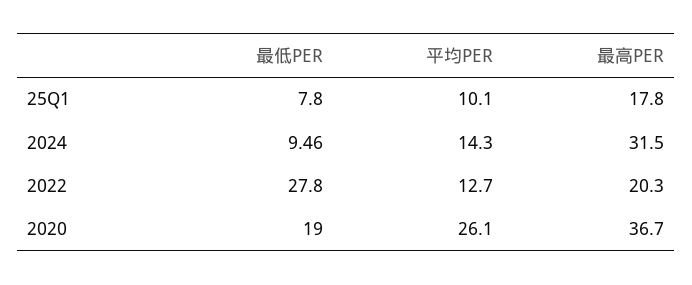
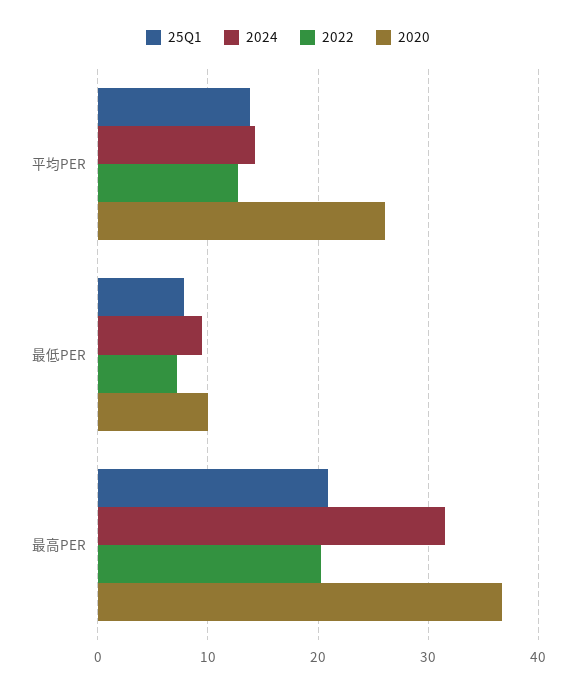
25Q1, 平均PER: 10.1 -> 14
25Q1, 最高PER: 17.8 -> 21
2022, 最低PER: 27.8 -> 7
2020, 最低PER: 19 -> 10

